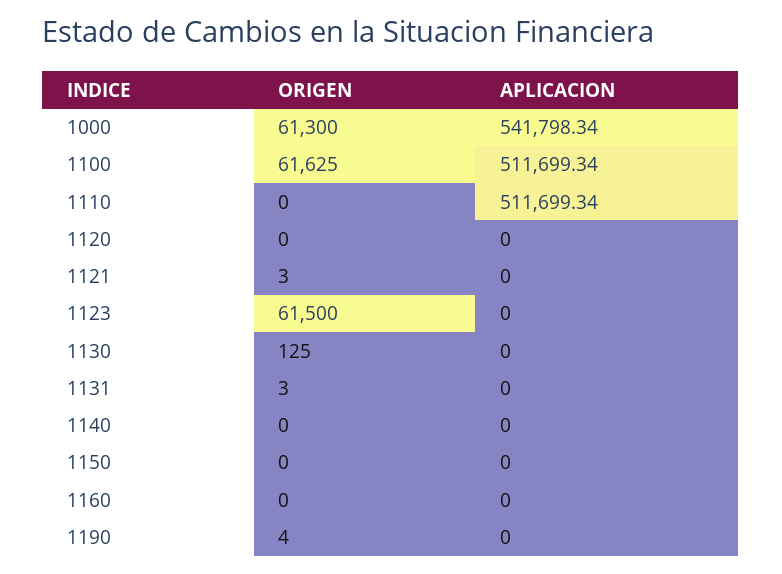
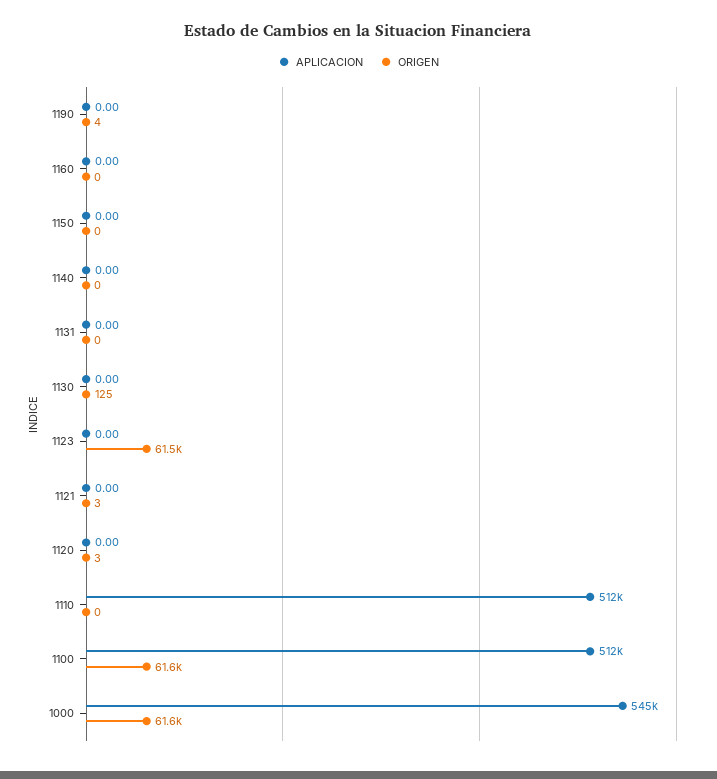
ORIGEN, 1000: 61300 -> 61600
APLICACION, 1000: 541798.34 -> 545000
ORIGEN, 1120: 0 -> 3
ORIGEN, 1131: 3 -> 0

